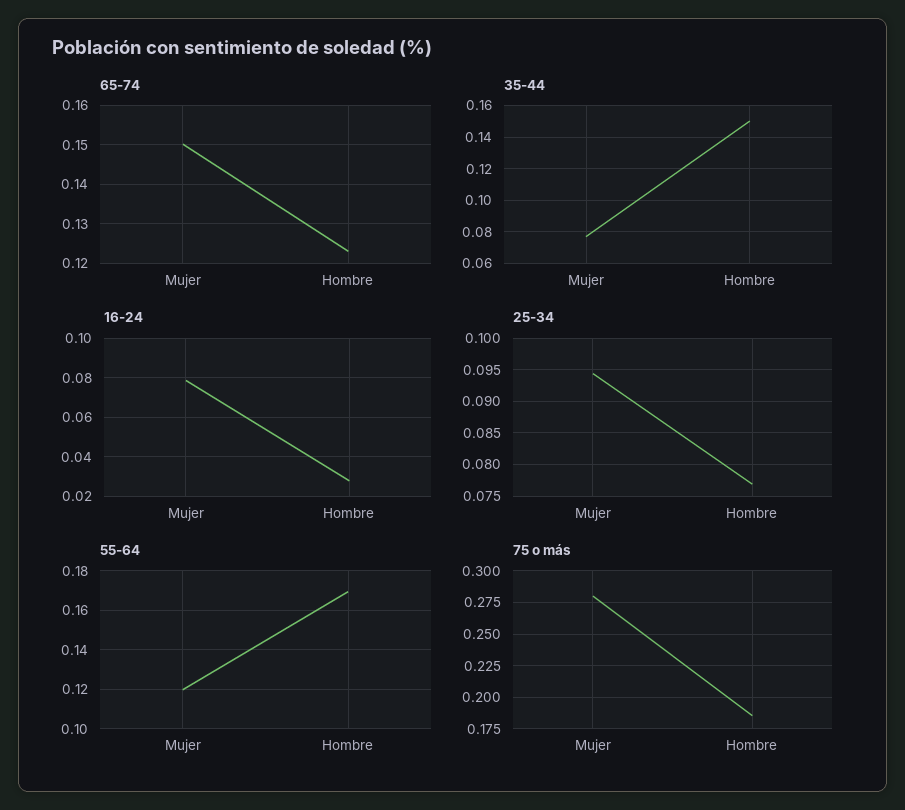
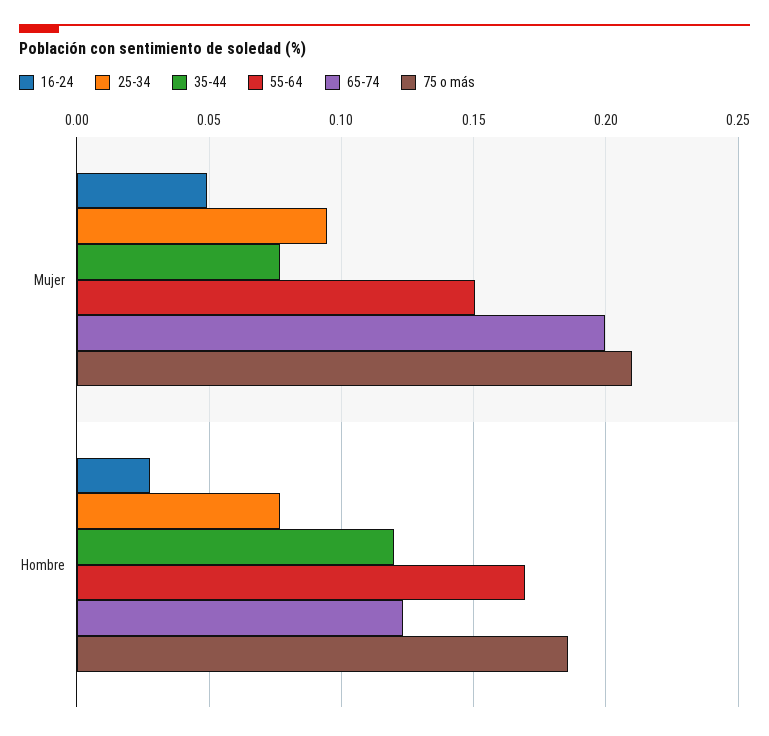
65-74, Mujer: 0.15 -> 0.2
35-44, Hombre: 0.15 -> 0.12
16-24, Mujer: 0.08 -> 0.05
55-64, Mujer: 0.12 -> 0.15
75 o más, Mujer: 0.28 -> 0.21

